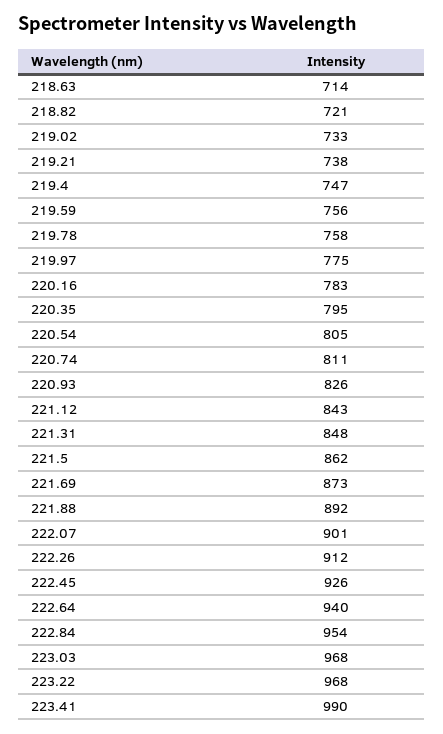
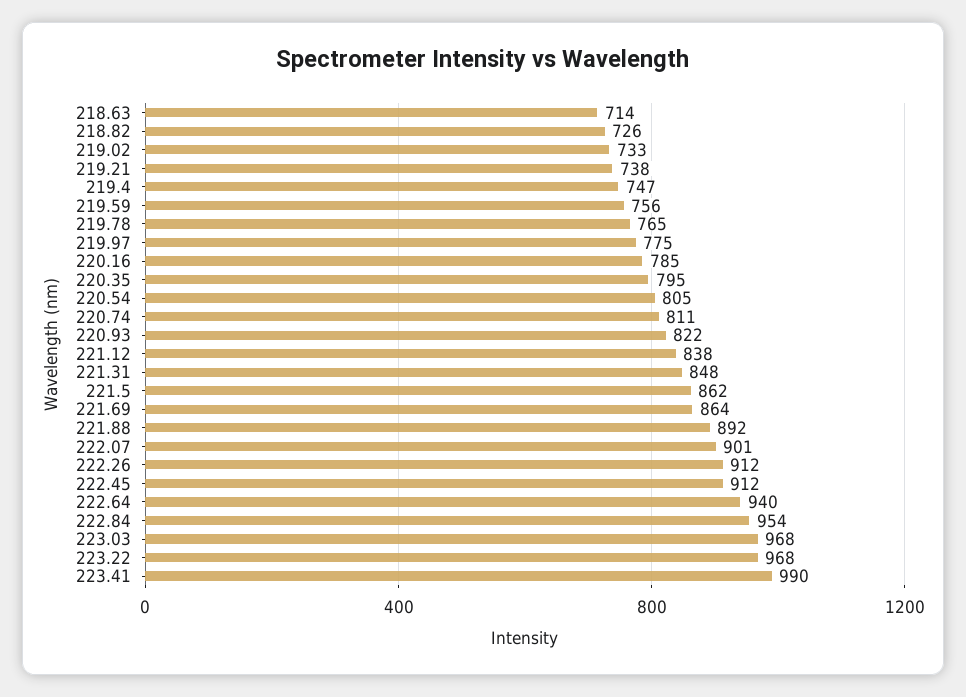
218.82: 721 -> 726
219.78: 758 -> 765
220.16: 783 -> 785
220.93: 826 -> 822
221.12: 843 -> 838
221.69: 873 -> 864
222.45: 926 -> 912

